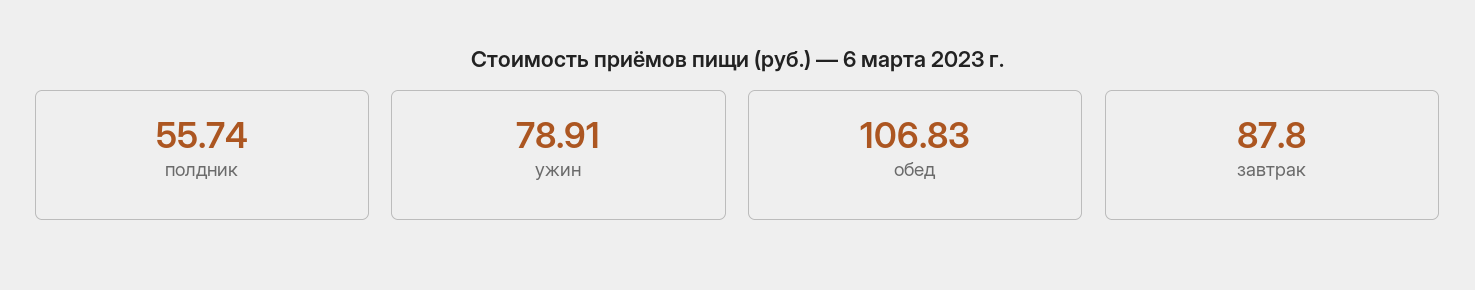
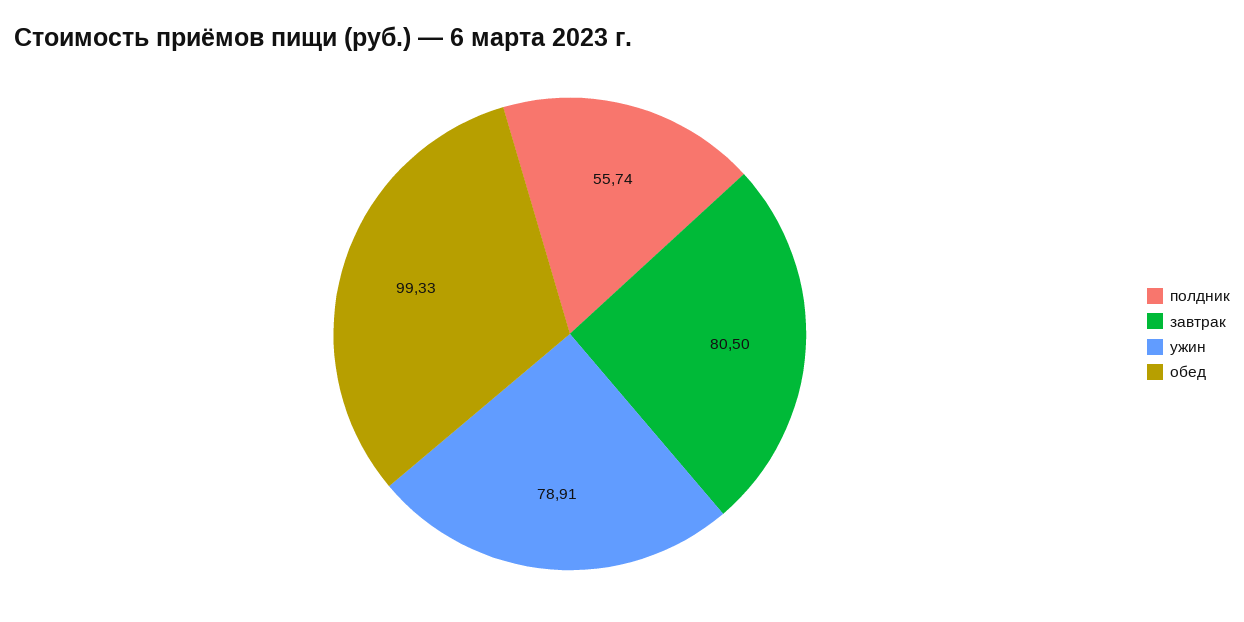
обед: 106.83 -> 99.33
завтрак: 87.8 -> 80.5

